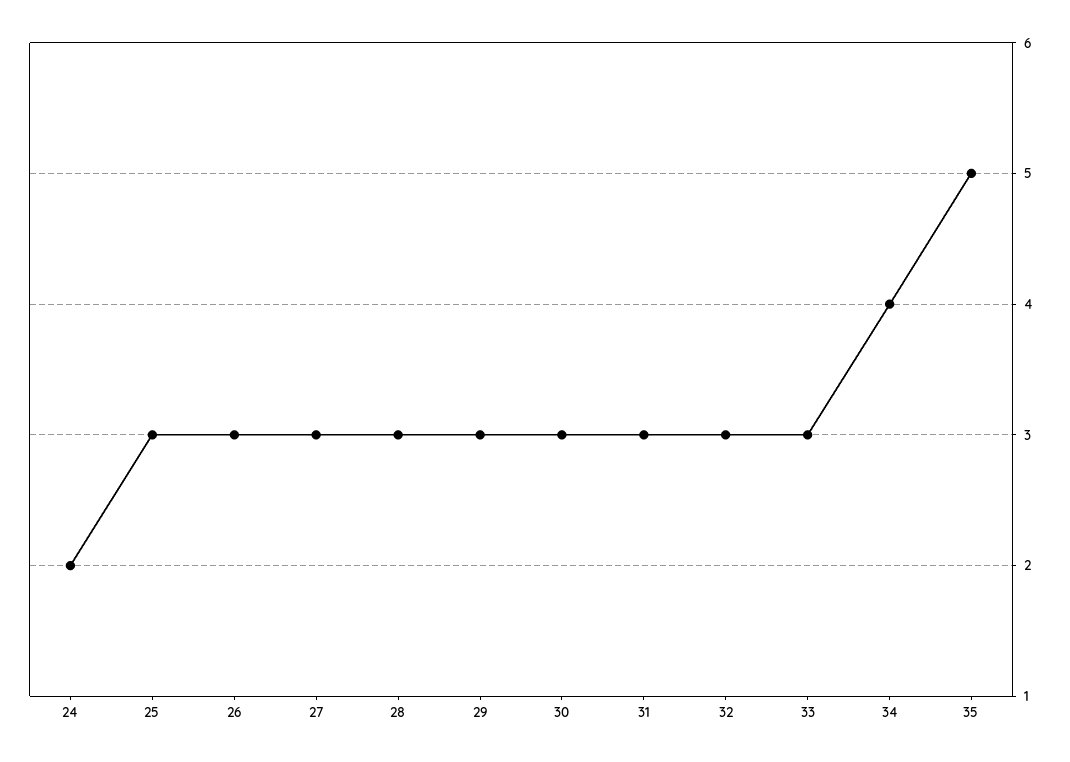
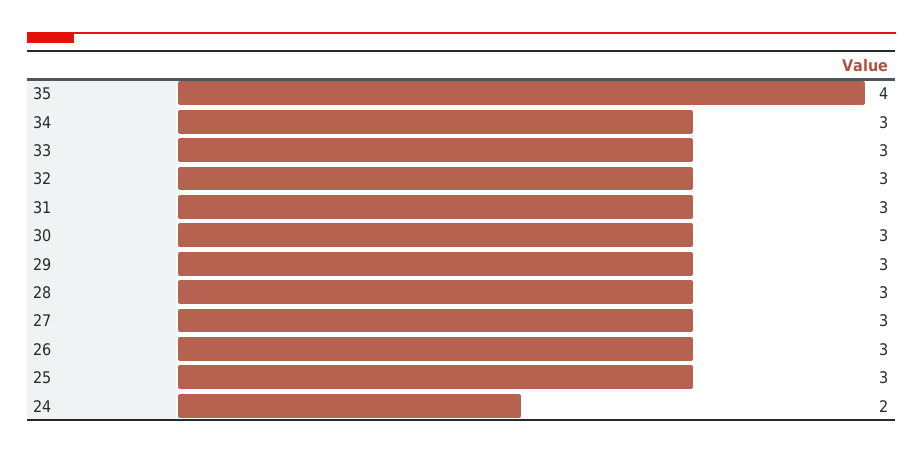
34: 4 -> 3
35: 5 -> 4

